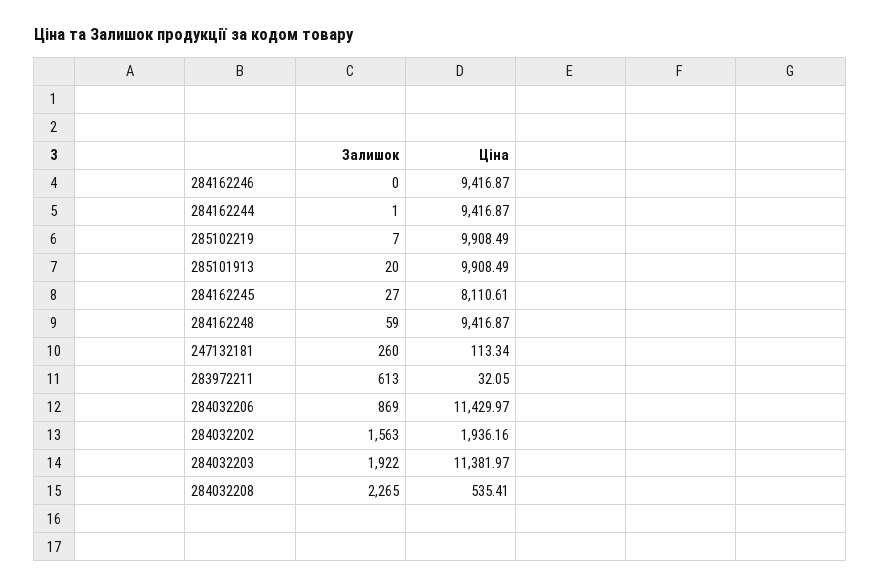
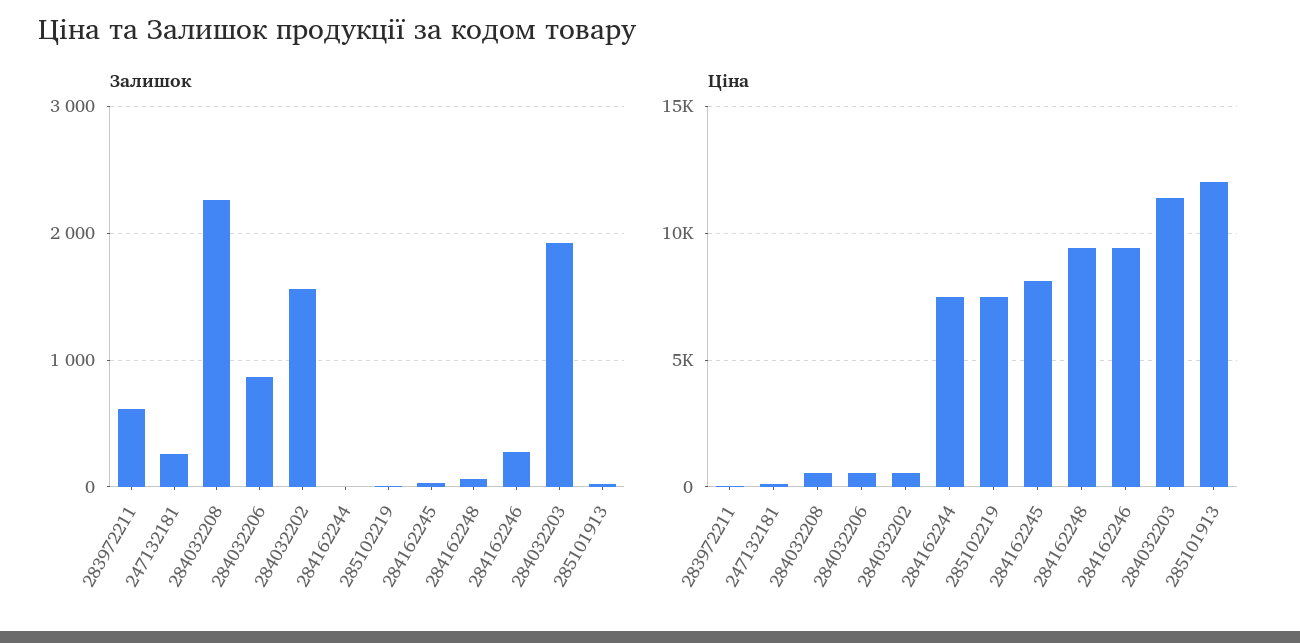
Залишок, 284162246: 0 -> 300
Ціна, 284162244: 9416.87 -> 7500
Ціна, 285102219: 9908.49 -> 7500
Ціна, 285101913: 9908.49 -> 12000
Ціна, 284032206: 11429.97 -> 500
Ціна, 284032202: 1936.16 -> 500

